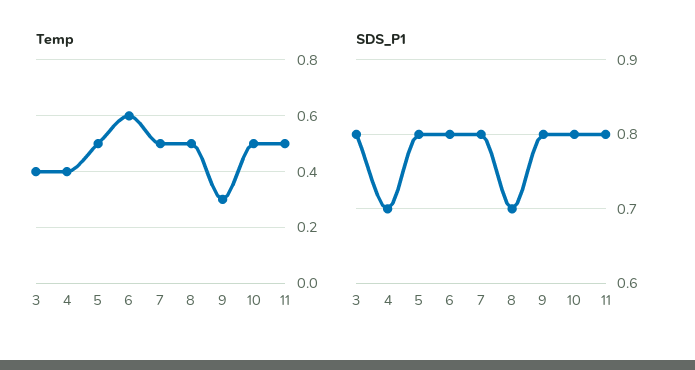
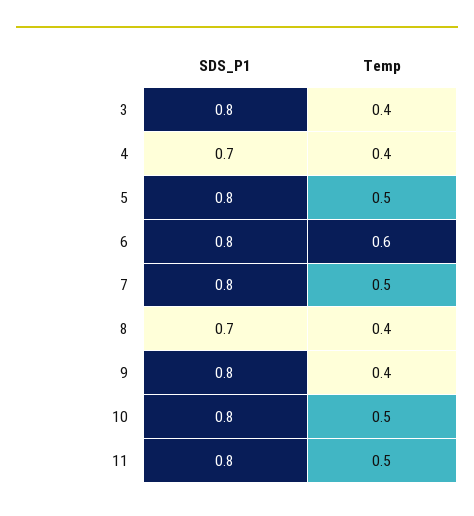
Temp, 8: 0.5 -> 0.4
Temp, 9: 0.3 -> 0.4

